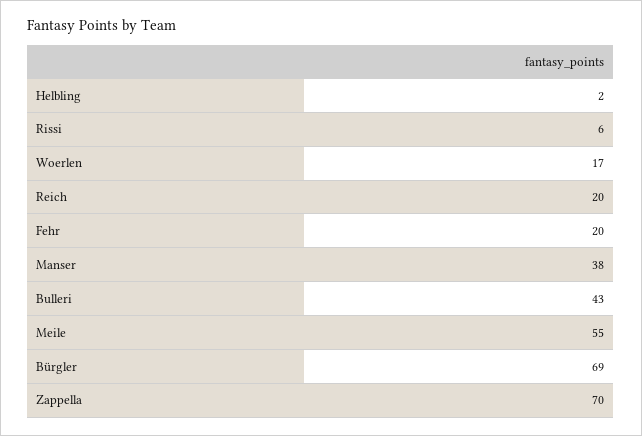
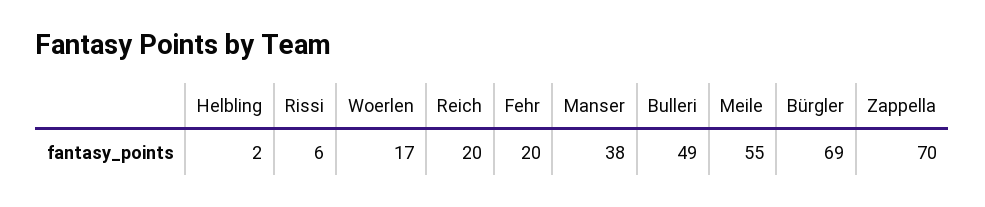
Bulleri: 43 -> 49

